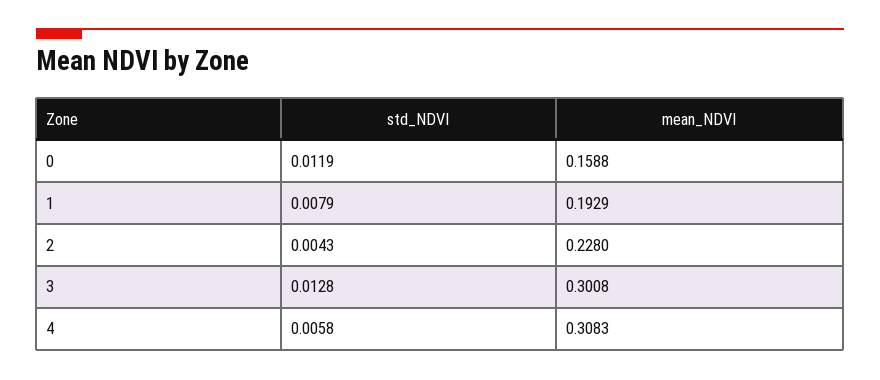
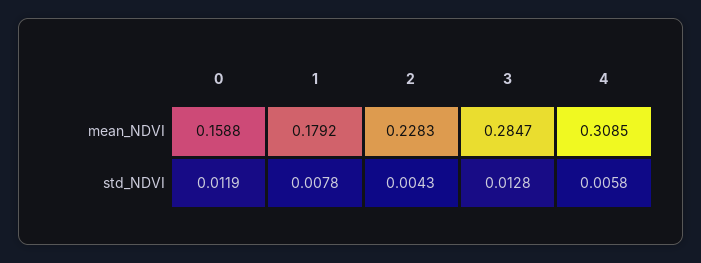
std_NDVI, 1: 0.0079 -> 0.0078
mean_NDVI, 1: 0.1929 -> 0.1792
mean_NDVI, 2: 0.228 -> 0.2283
mean_NDVI, 3: 0.3008 -> 0.2847
mean_NDVI, 4: 0.3083 -> 0.3085

